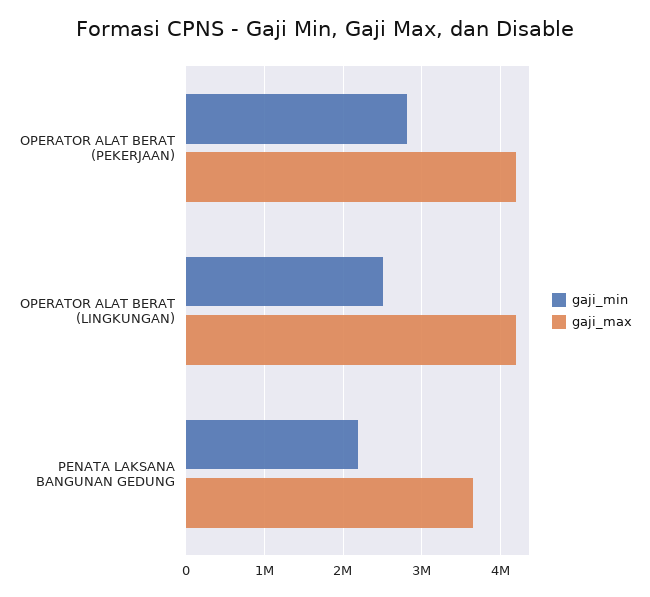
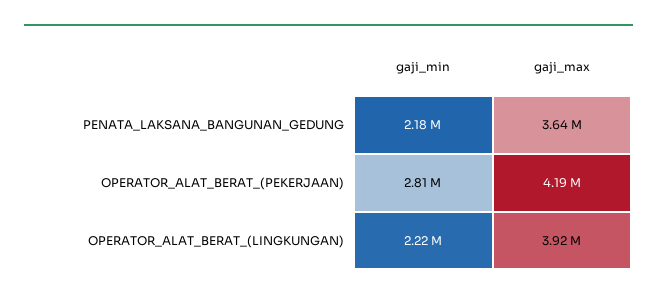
gaji_min, OPERATOR ALAT BERAT (LINGKUNGAN): 2500000 -> 2220000
gaji_max, OPERATOR ALAT BERAT (LINGKUNGAN): 4200000 -> 3920000

